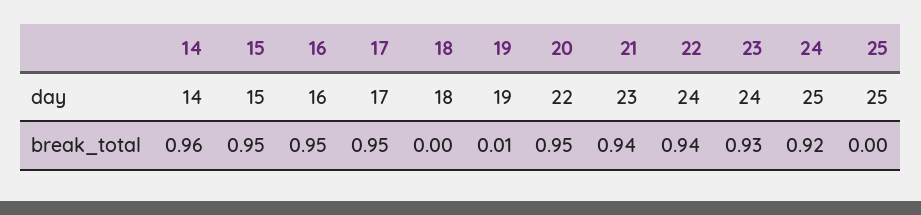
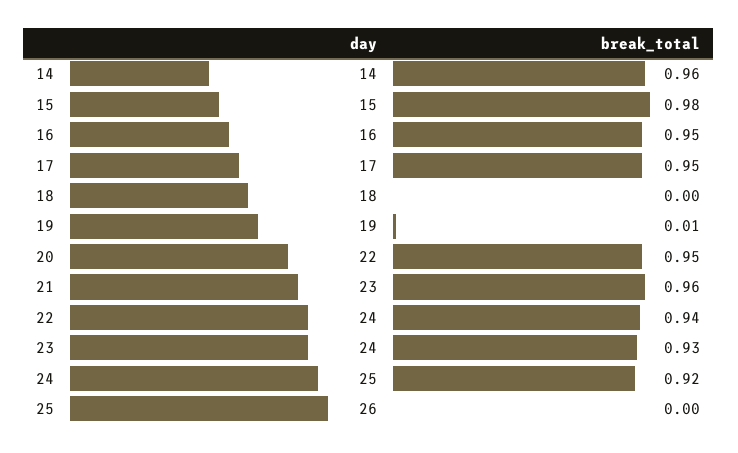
25, day: 25 -> 26
15, break_total: 0.95 -> 0.98
21, break_total: 0.94 -> 0.96

